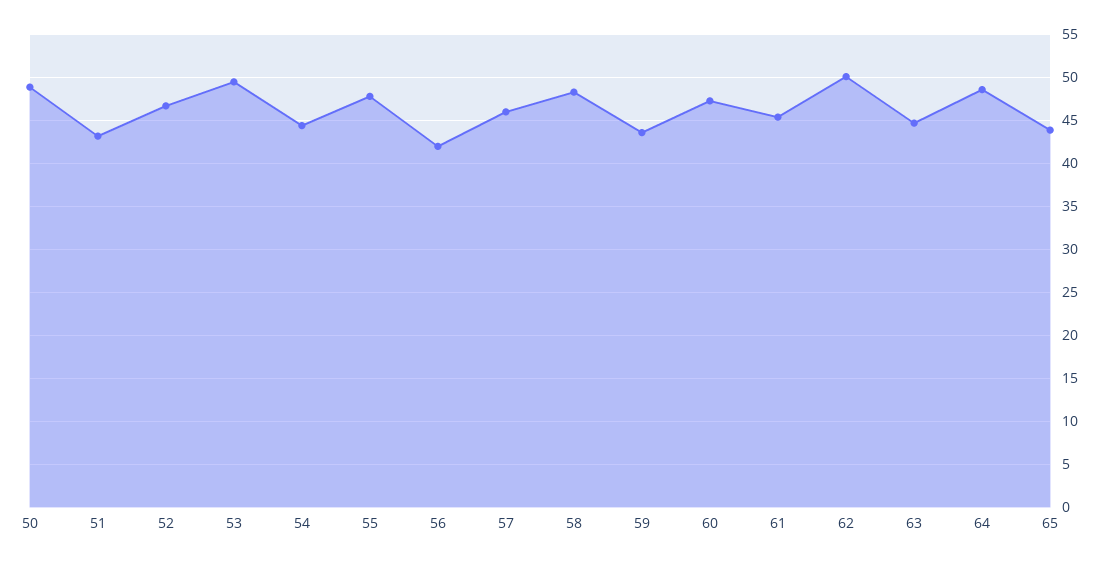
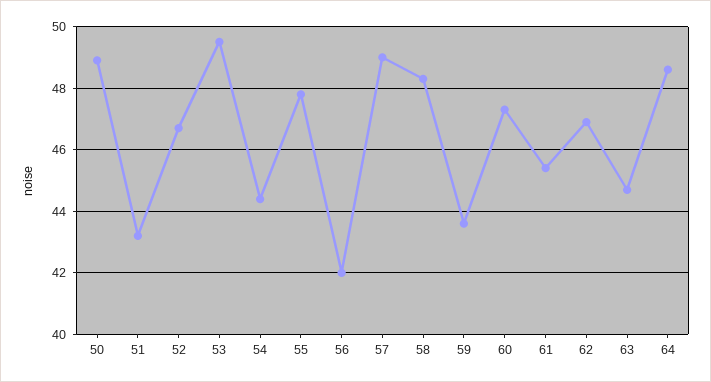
57: 46 -> 49
62: 50 -> 47
65: 44 -> none

